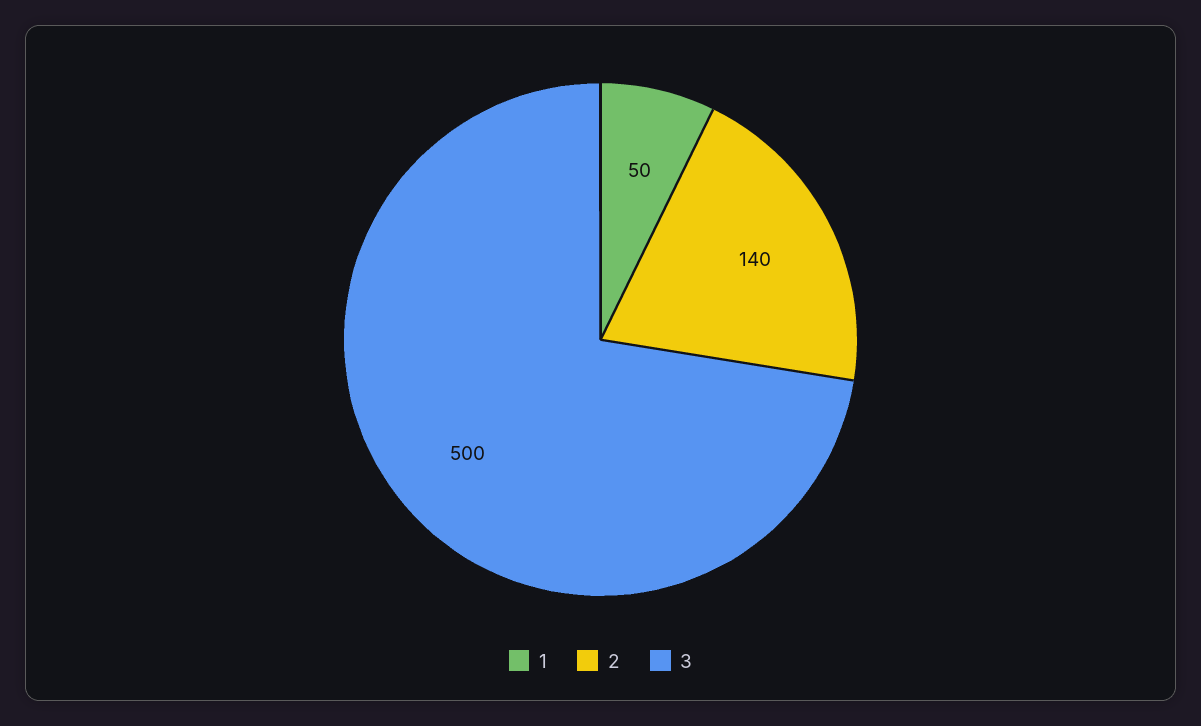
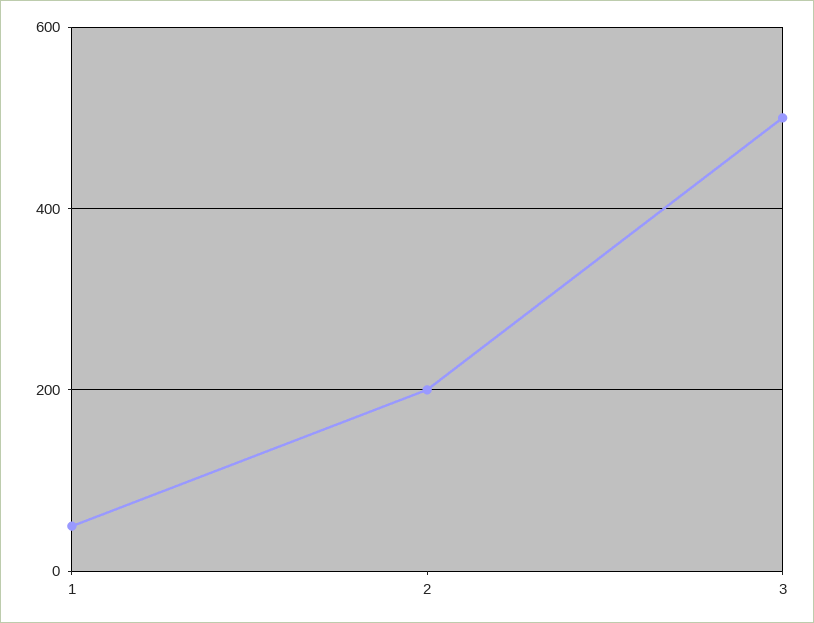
2: 140 -> 200

